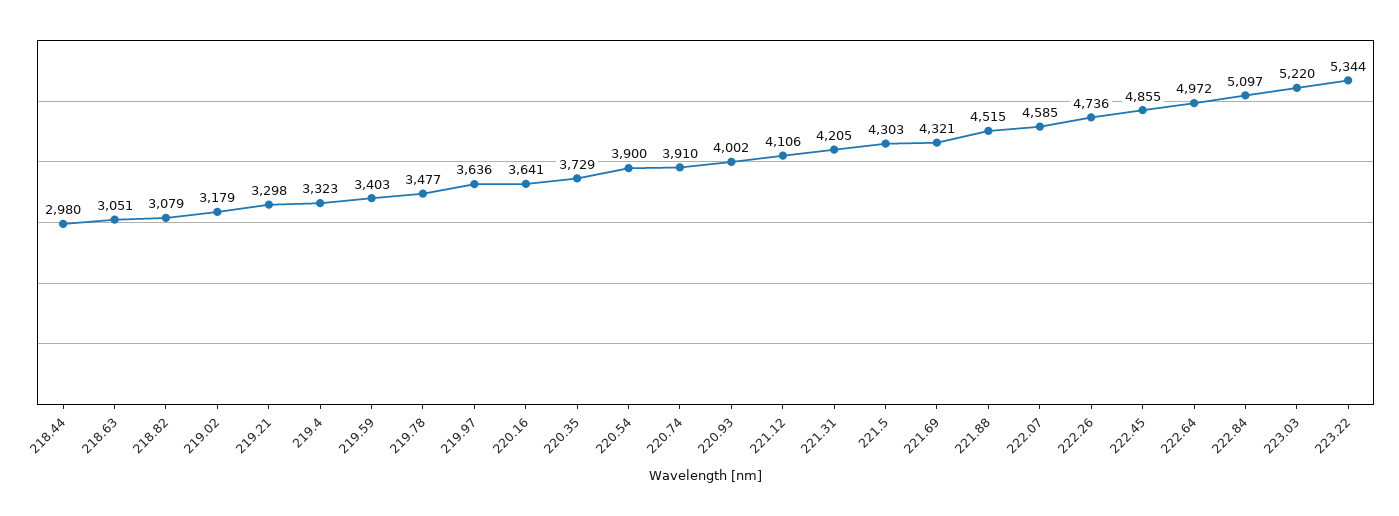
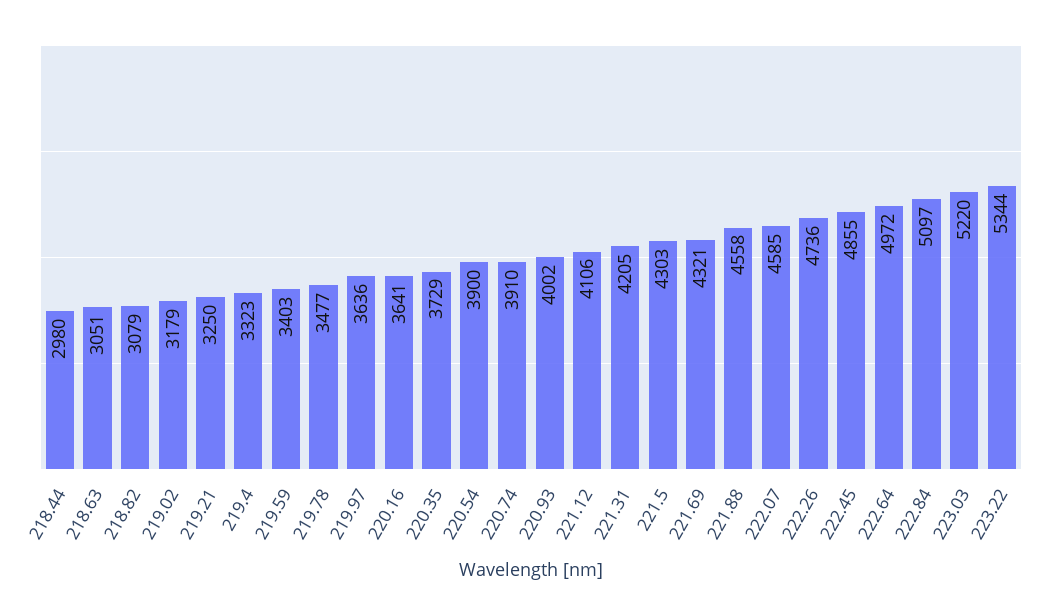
219.21: 3298 -> 3250
221.88: 4515 -> 4558

